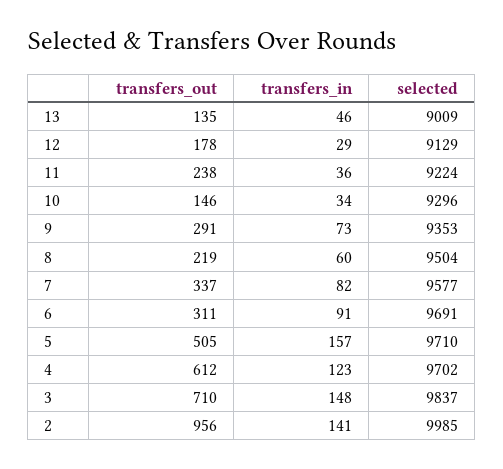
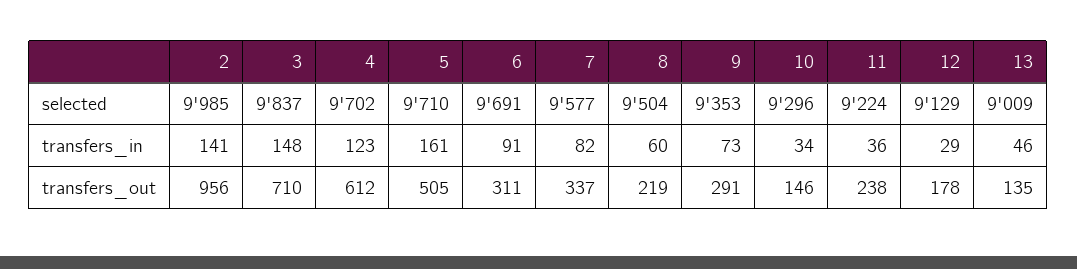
transfers_in, 5: 157 -> 161

